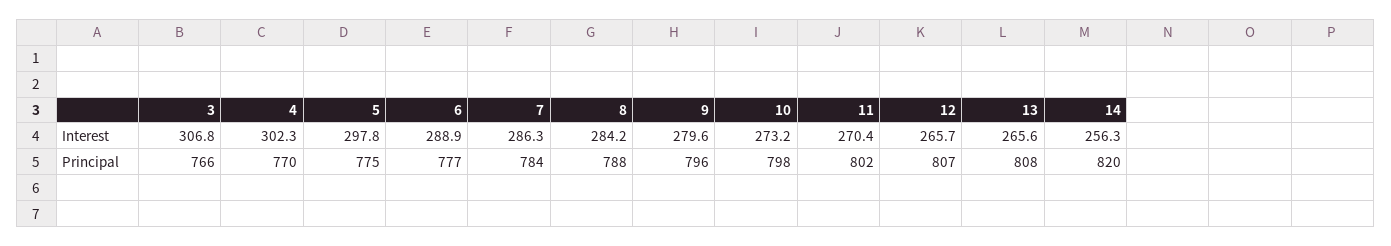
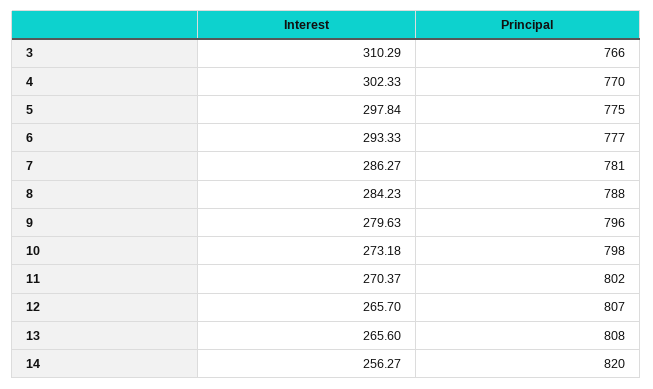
3, Interest: 306.8 -> 310.29
6, Interest: 288.9 -> 293.33
7, Principal: 784 -> 781

